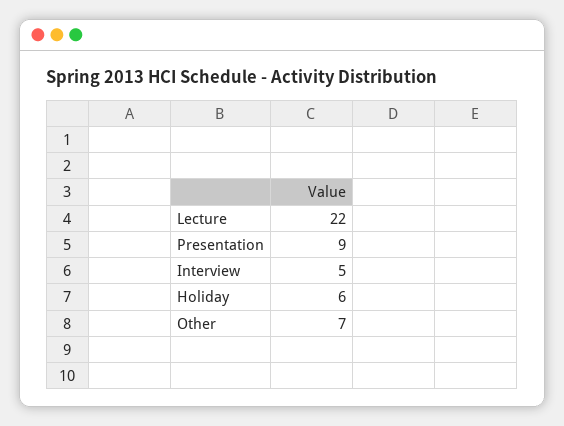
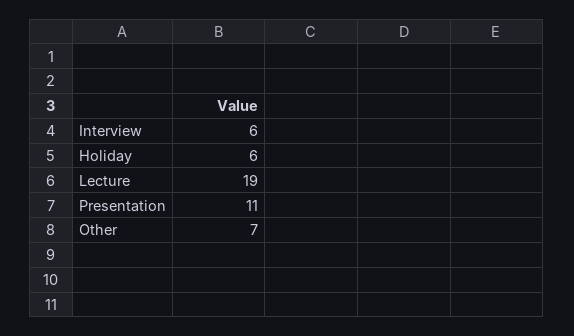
Lecture: 22 -> 19
Presentation: 9 -> 11
Interview: 5 -> 6

